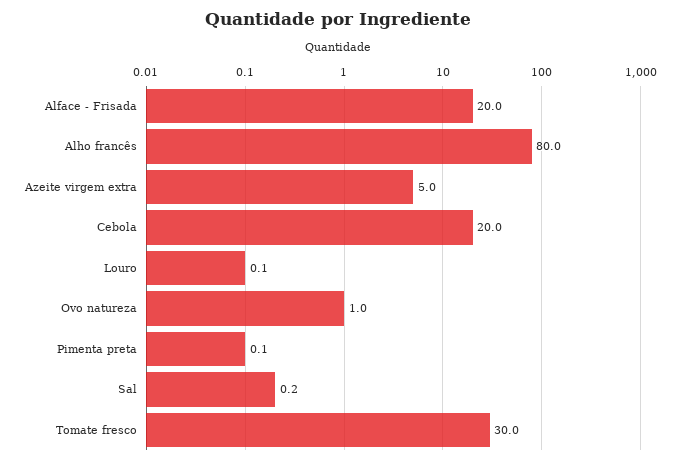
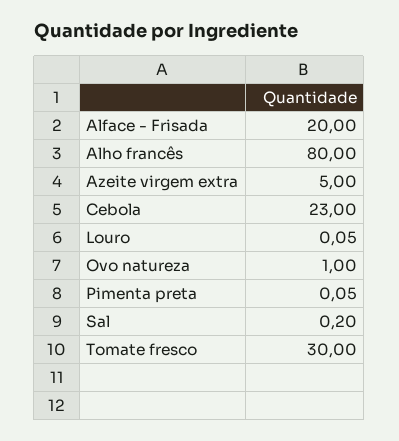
Cebola: 20 -> 23

